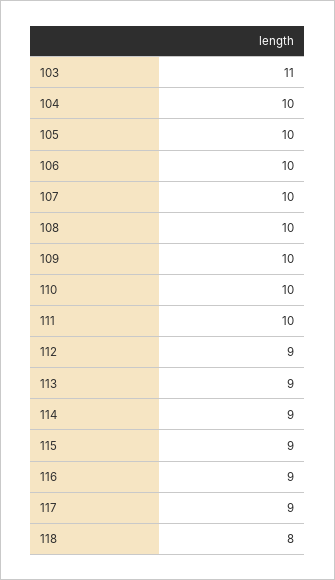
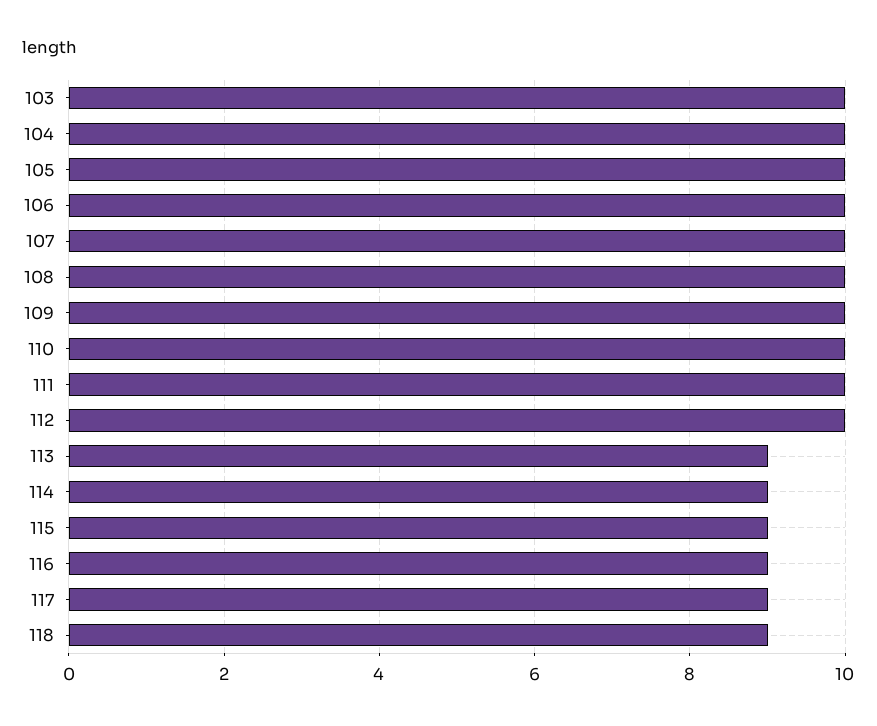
103: 11 -> 10
112: 9 -> 10
118: 8 -> 9

